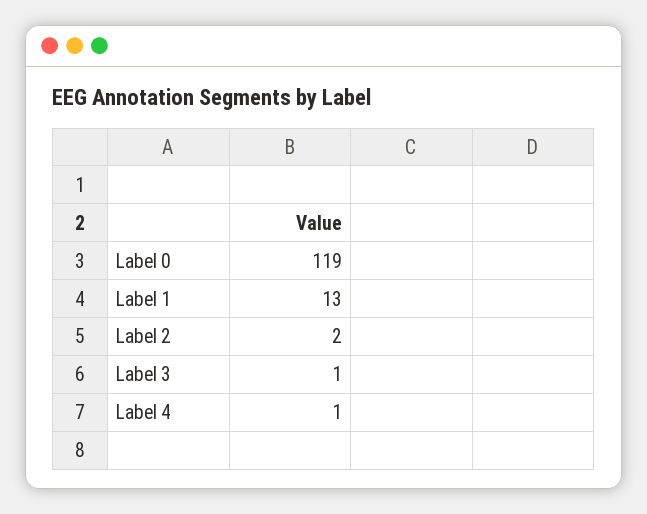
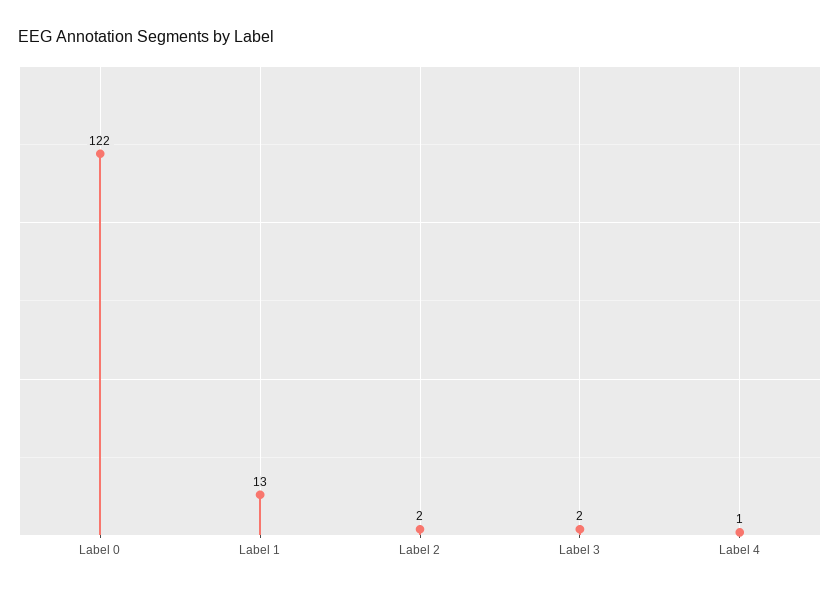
Label 0: 119 -> 122
Label 3: 1 -> 2

